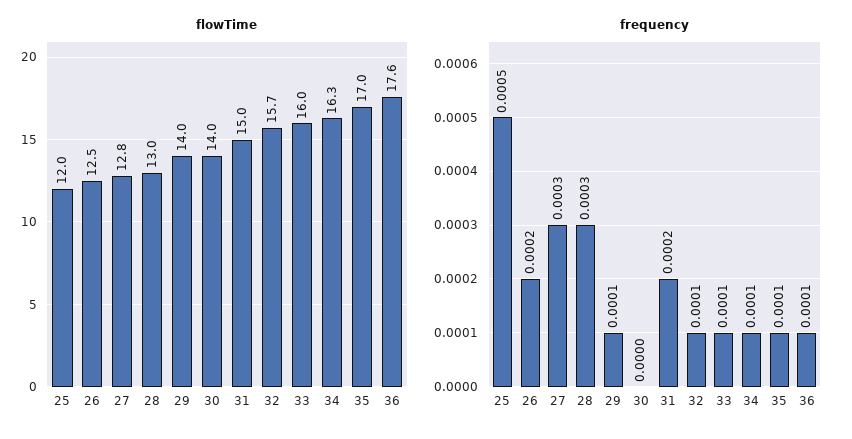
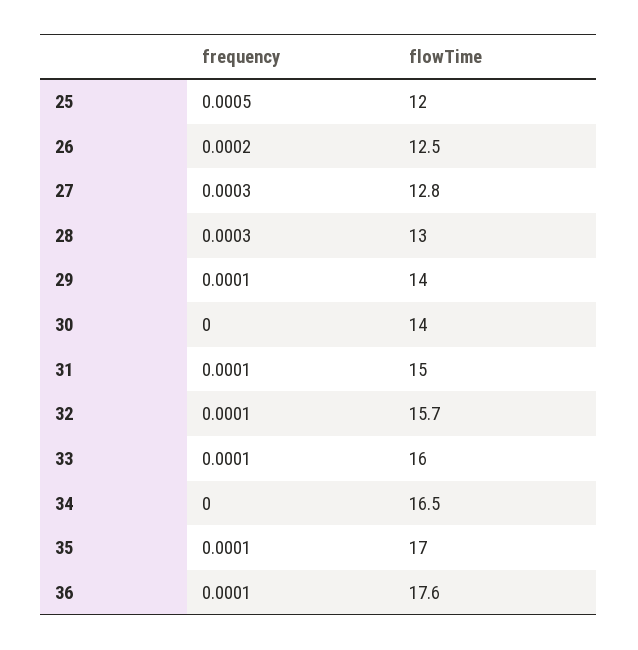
flowTime, 34: 16.3 -> 16.5
frequency, 31: 0.0002 -> 0.0001
frequency, 34: 0.0001 -> 0

